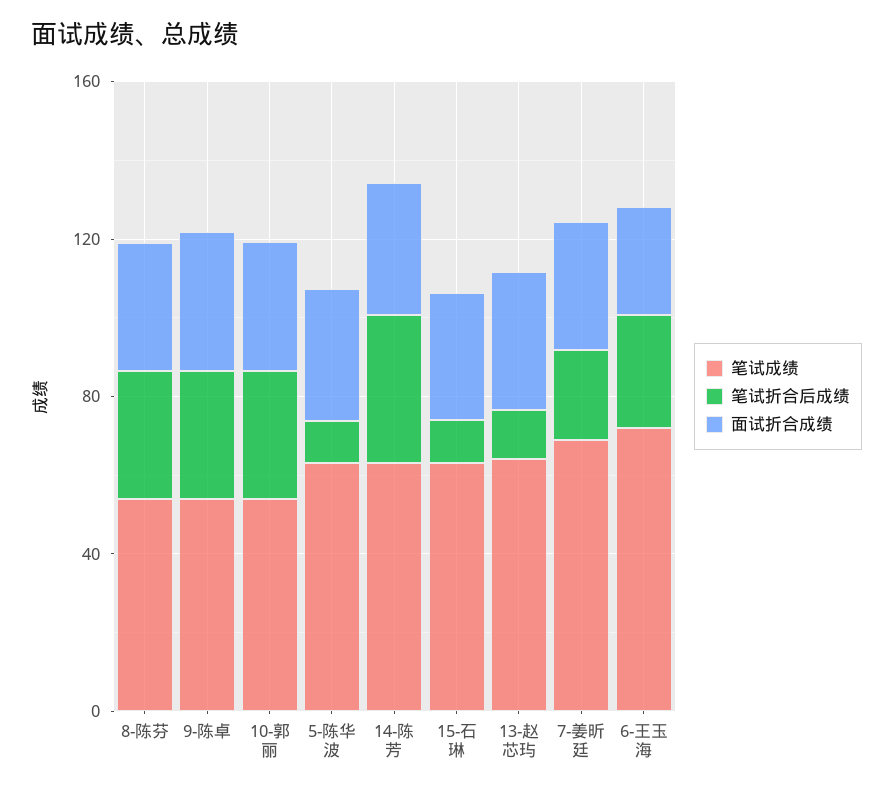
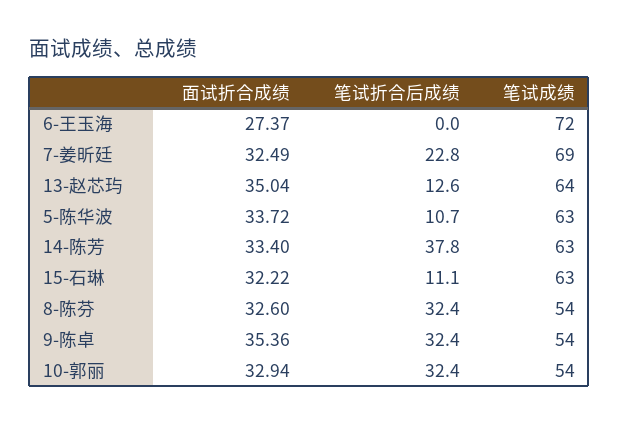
笔试折合后成绩, 6-王玉海: 30 -> 0

